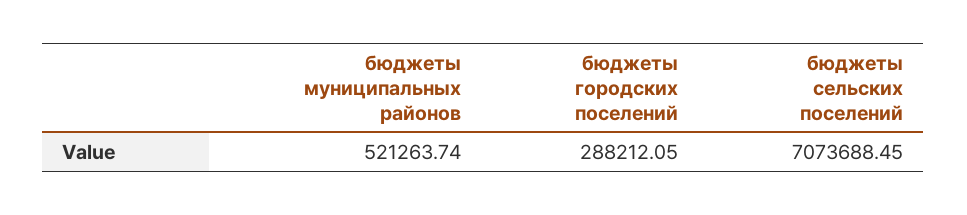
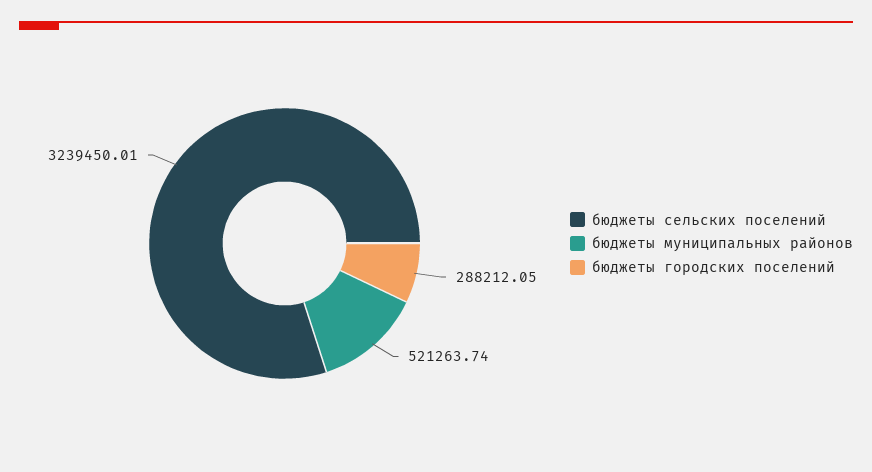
бюджеты сельских поселений: 7073688.45 -> 3239450.01

